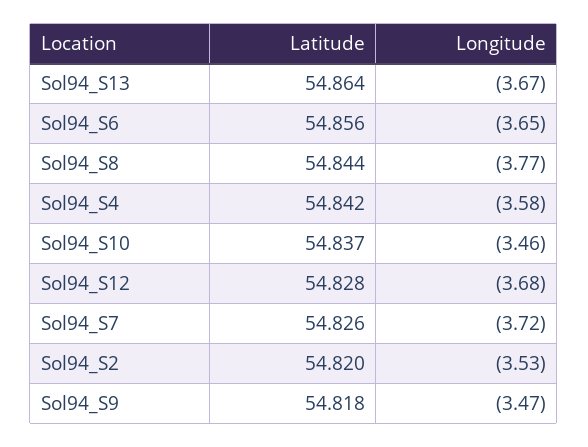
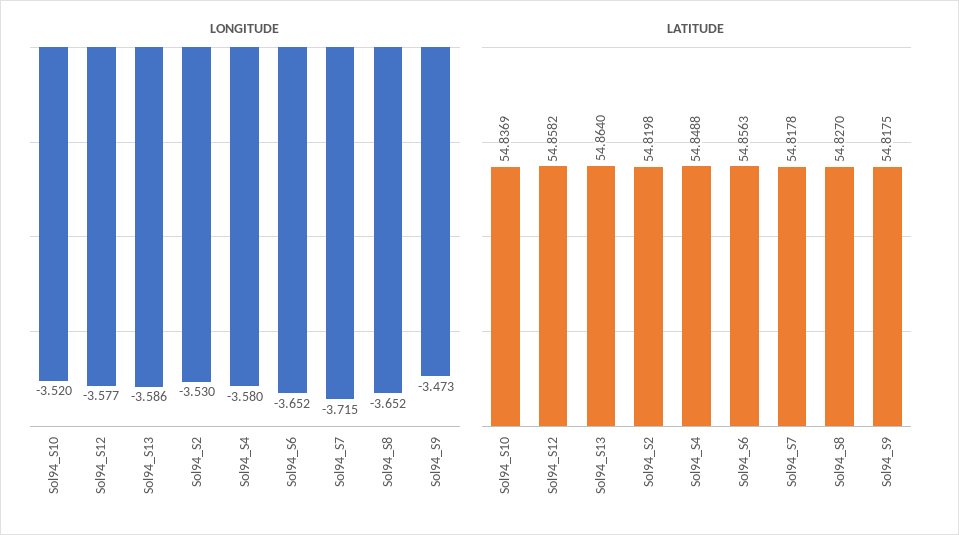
Longitude, Sol94_S13: -3.67 -> -3.586
Latitude, Sol94_S8: 54.844 -> 54.827
Longitude, Sol94_S8: -3.77 -> -3.652
Latitude, Sol94_S4: 54.842 -> 54.8488
Longitude, Sol94_S10: -3.46 -> -3.52
Latitude, Sol94_S12: 54.828 -> 54.8582
Longitude, Sol94_S12: -3.68 -> -3.577
Latitude, Sol94_S7: 54.826 -> 54.8178

